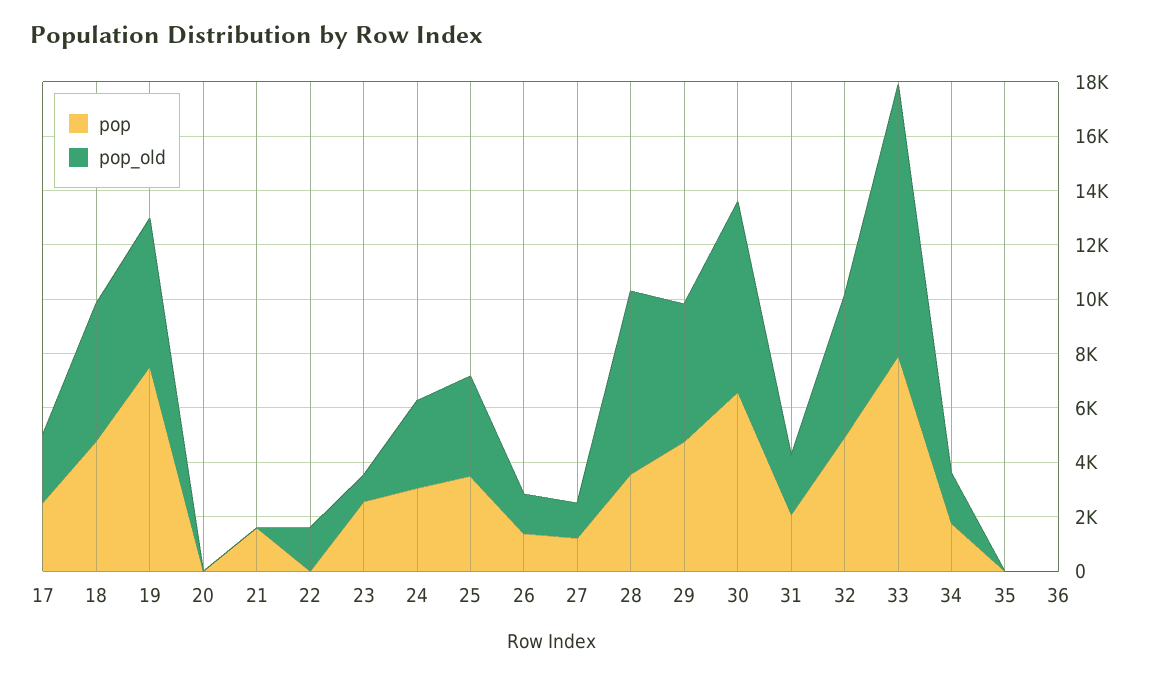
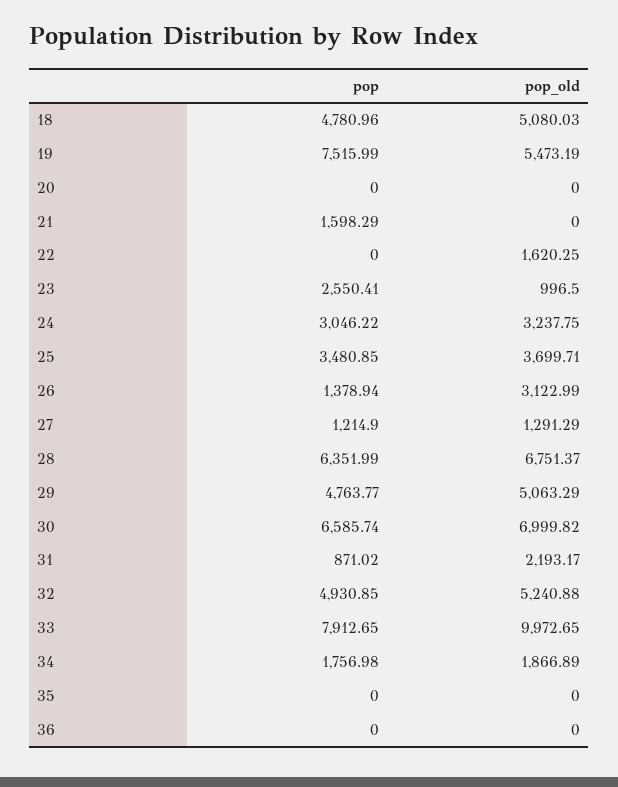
pop, 17: 2500 -> none
pop_old, 17: 2500 -> none
pop_old, 26: 1500 -> 3122.99
pop, 28: 3500 -> 6351.99
pop, 31: 2000 -> 871.02

